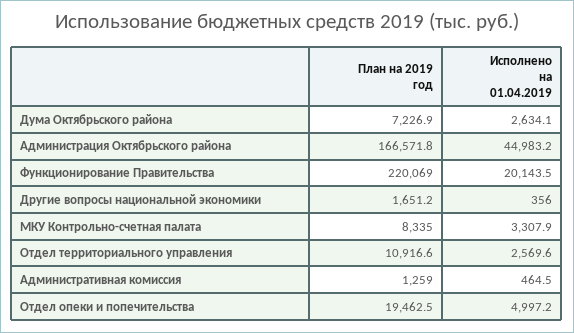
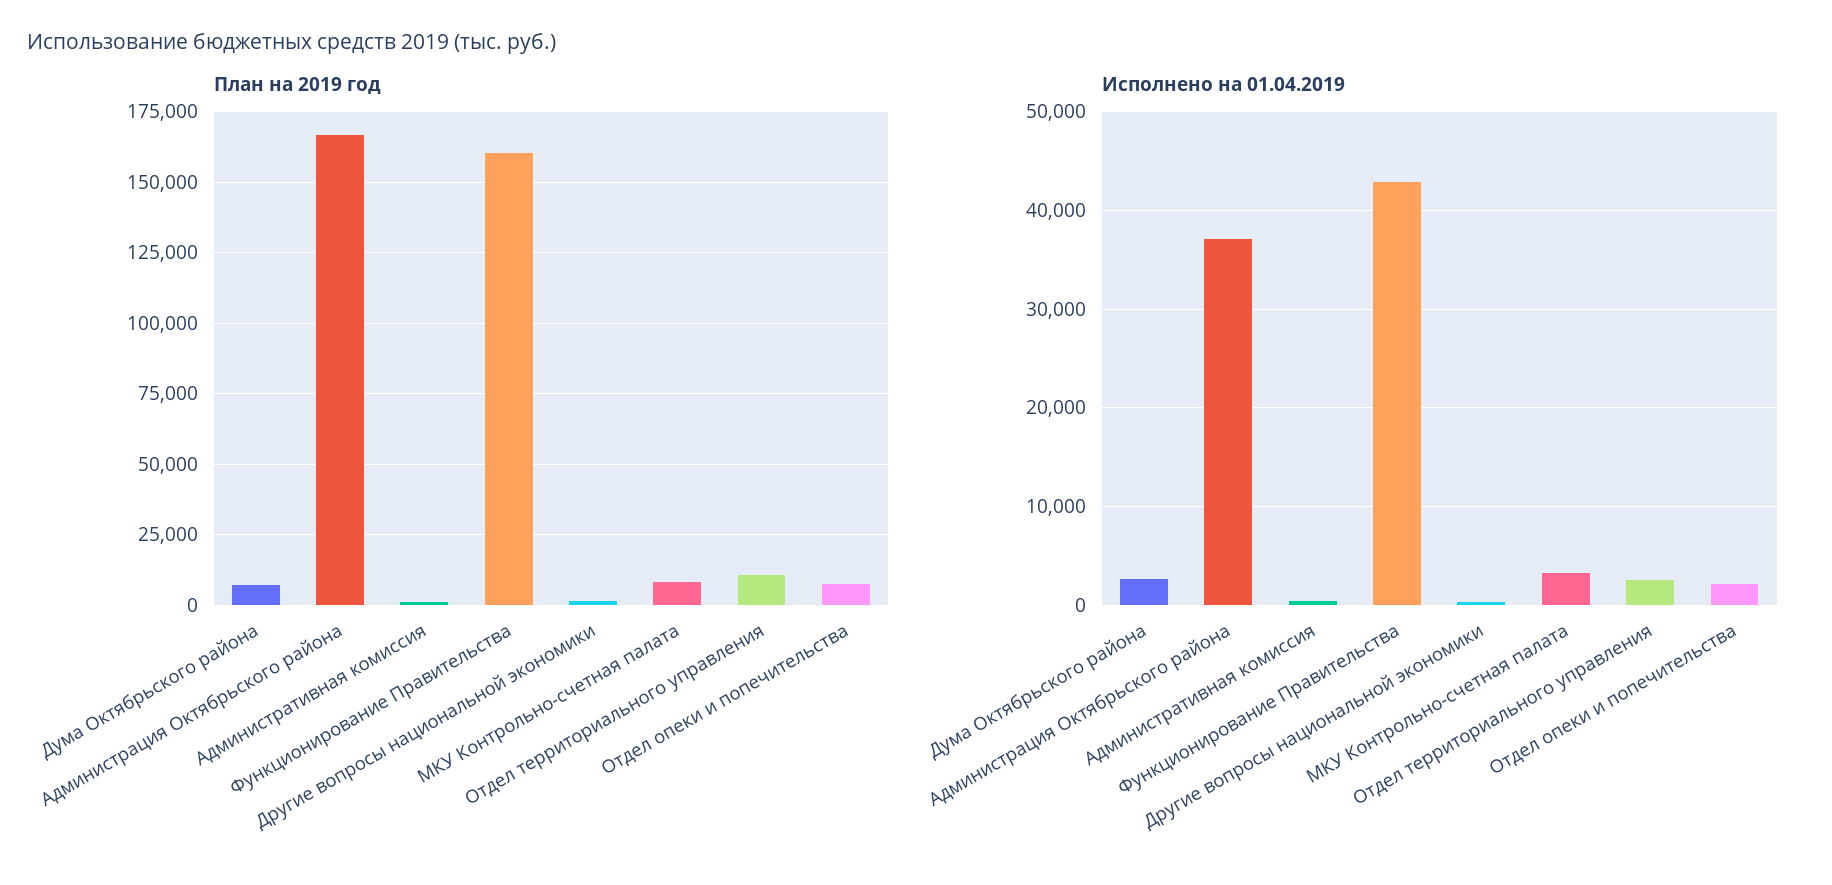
Исполнено на 01.04.2019, Администрация Октябрьского района: 44983.2 -> 37000
План на 2019 год, Функционирование Правительства: 220069 -> 160000
Исполнено на 01.04.2019, Функционирование Правительства: 20143.5 -> 43000
План на 2019 год, Отдел опеки и попечительства: 19462.5 -> 7500
Исполнено на 01.04.2019, Отдел опеки и попечительства: 4997.2 -> 2000

